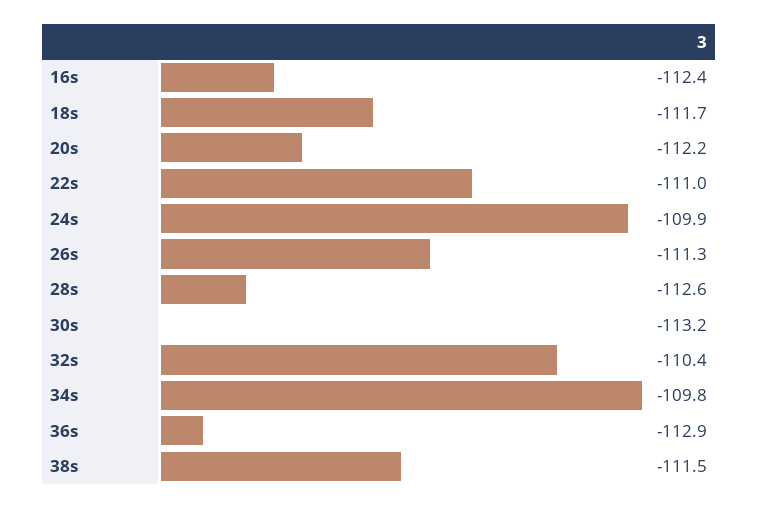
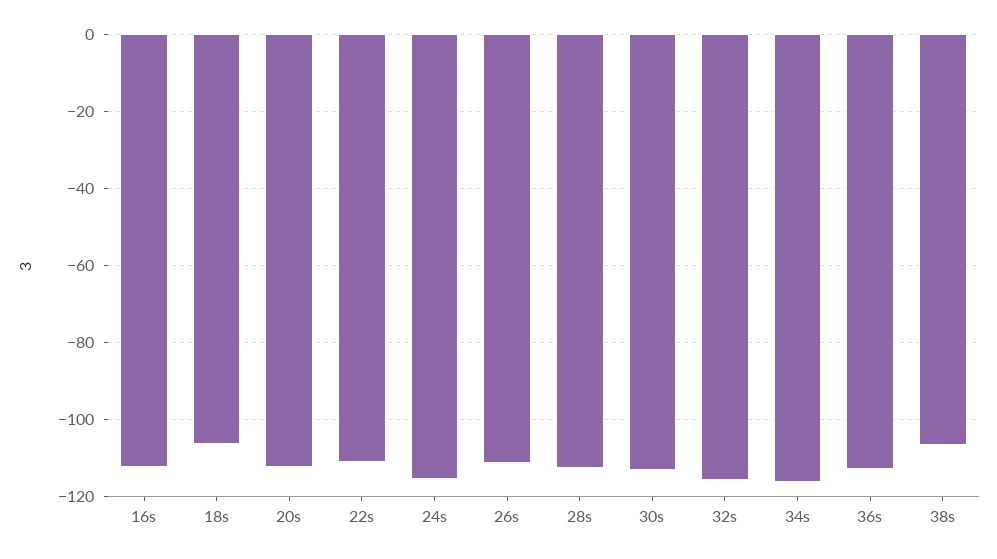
18s: -111.7 -> -106
24s: -109.9 -> -116
32s: -110.4 -> -116
34s: -109.8 -> -116
38s: -111.5 -> -106

